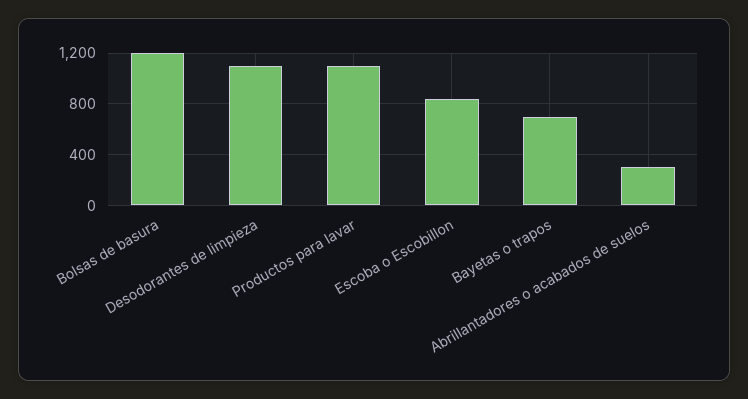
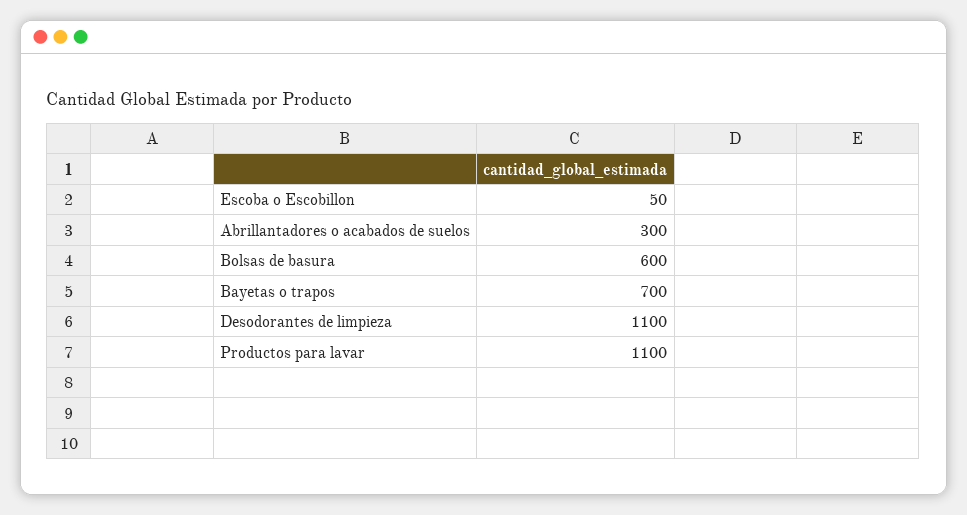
Bolsas de basura: 1200 -> 600
Escoba o Escobillon: 850 -> 50

